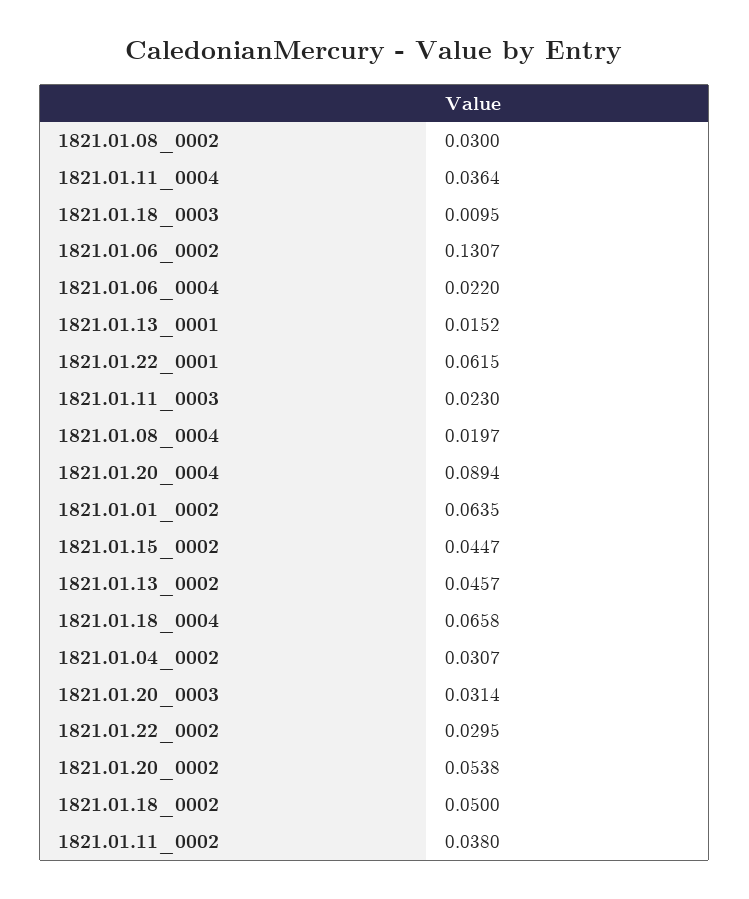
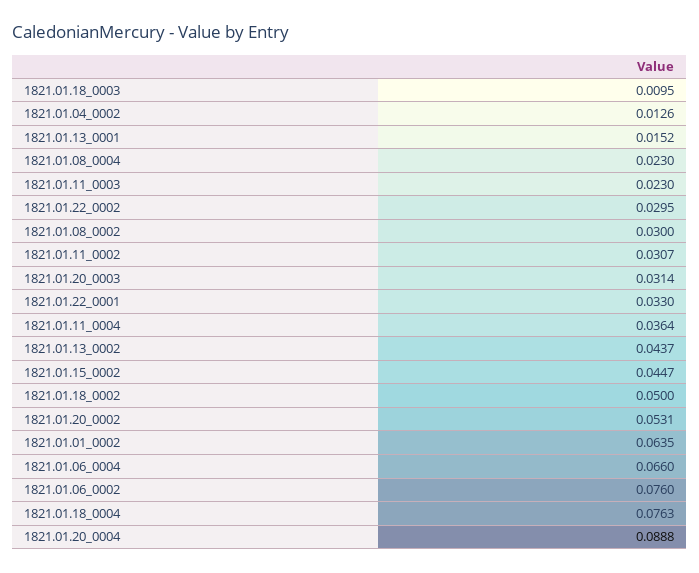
1821.01.06_0002: 0.1307 -> 0.076
1821.01.06_0004: 0.022 -> 0.066
1821.01.22_0001: 0.0615 -> 0.033
1821.01.08_0004: 0.0197 -> 0.023
1821.01.20_0004: 0.0894 -> 0.0888
1821.01.13_0002: 0.0457 -> 0.0437
1821.01.18_0004: 0.0658 -> 0.0763
1821.01.04_0002: 0.0307 -> 0.0126
1821.01.20_0002: 0.0538 -> 0.0531
1821.01.11_0002: 0.038 -> 0.0307

